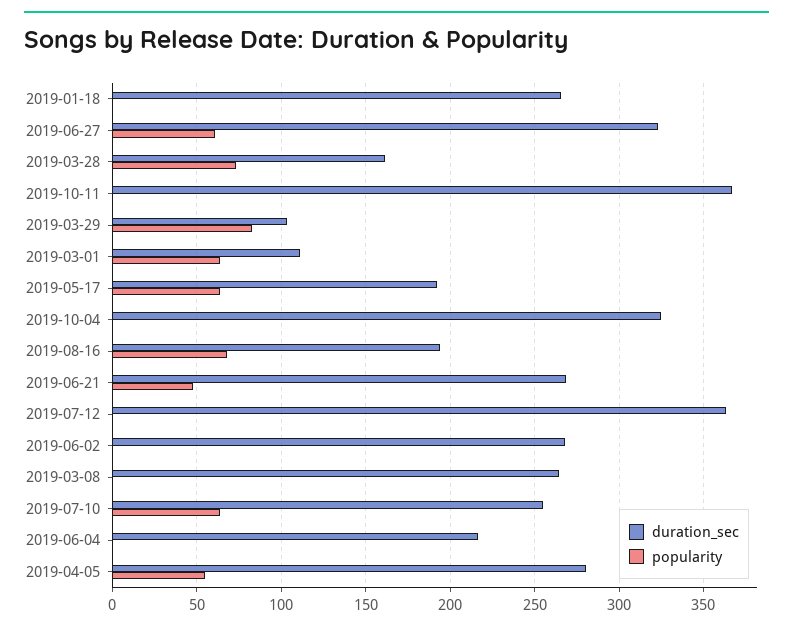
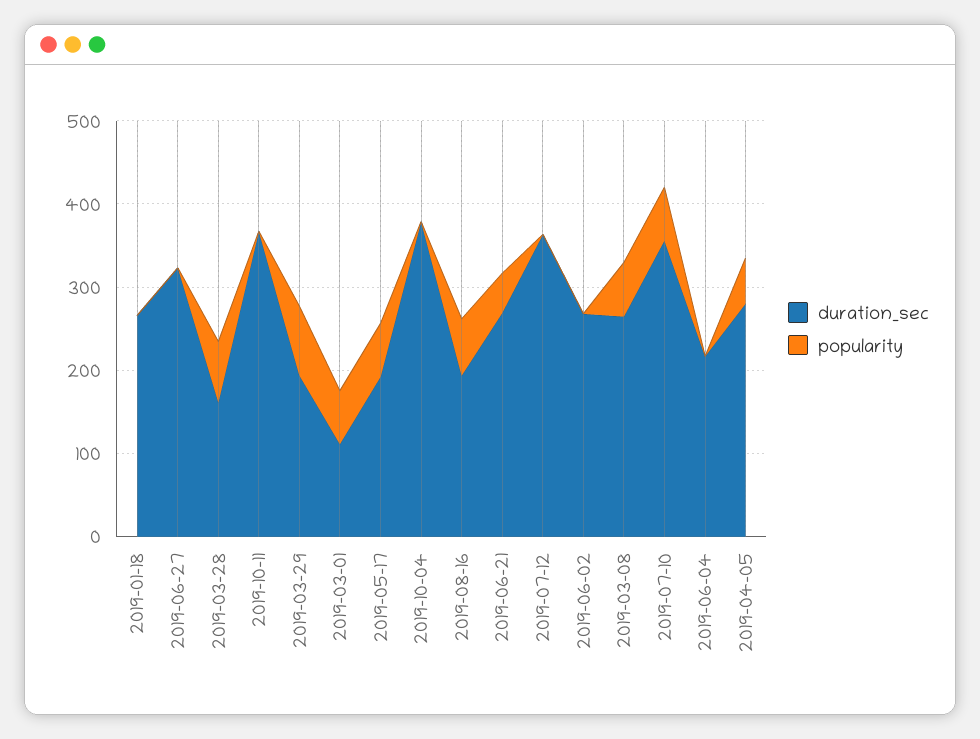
popularity, 2019-06-27: 60 -> 0
duration_sec, 2019-03-29: 105 -> 200
duration_sec, 2019-10-04: 325 -> 380
popularity, 2019-03-08: 0 -> 60
duration_sec, 2019-07-10: 255 -> 360

